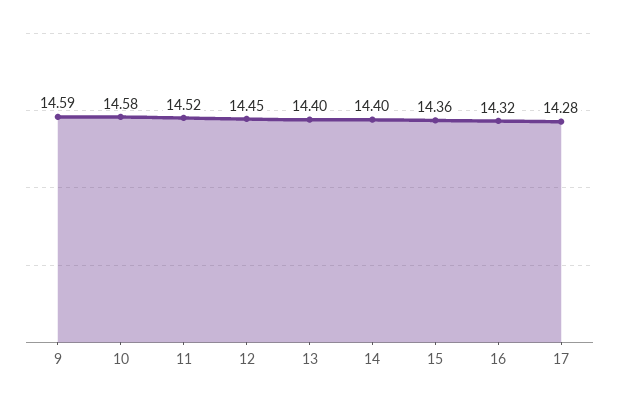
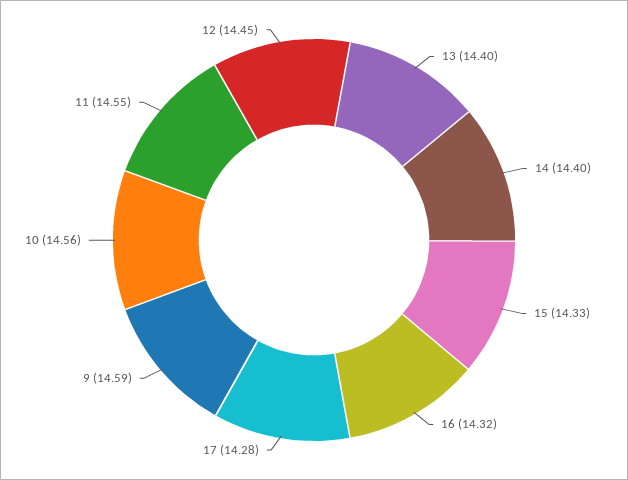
10: 14.58 -> 14.56
11: 14.52 -> 14.55
15: 14.36 -> 14.33

